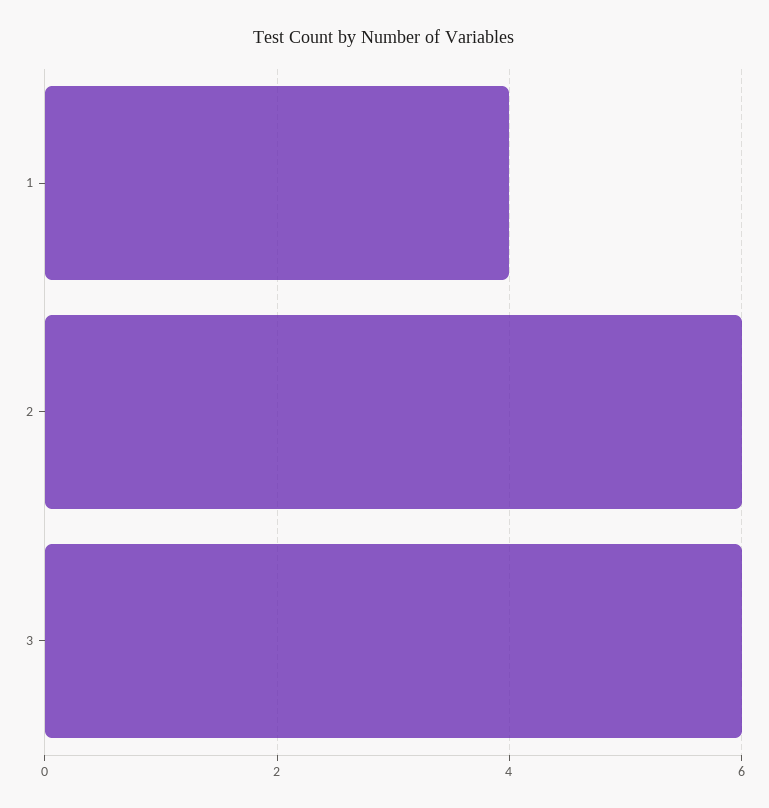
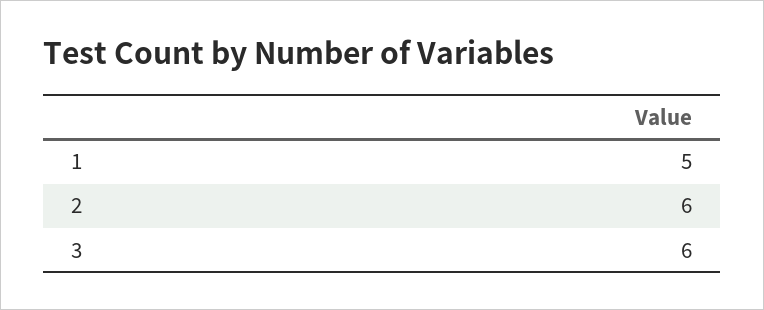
1: 4 -> 5

